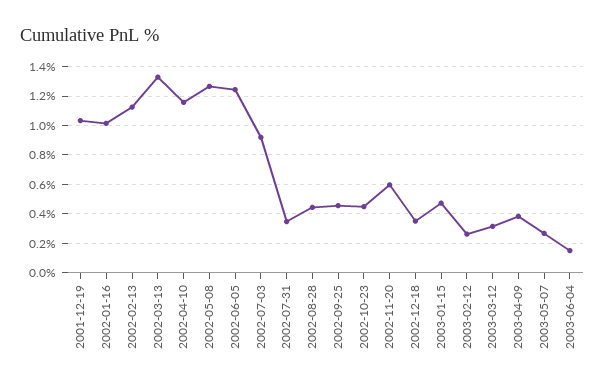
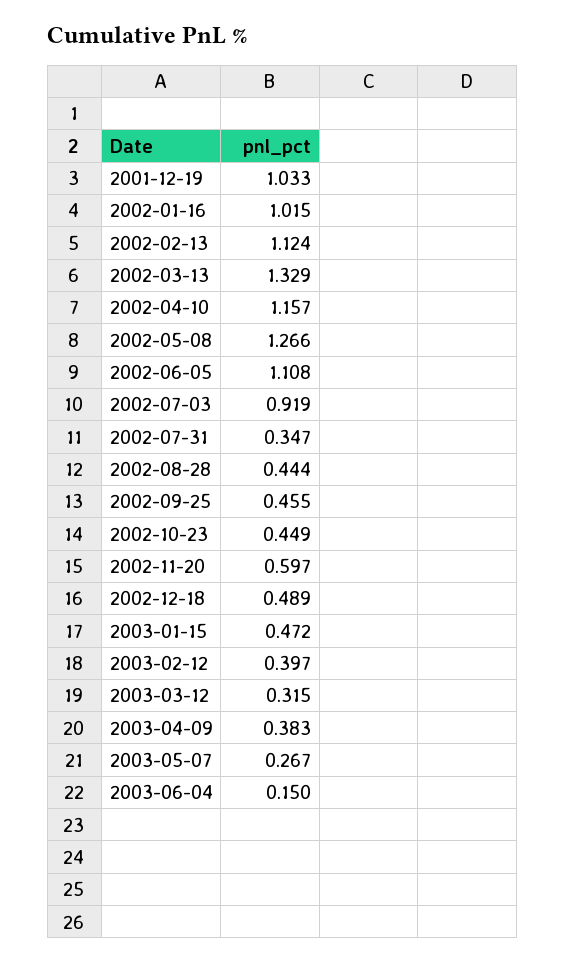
2002-06-05: 1.25 -> 1.108
2002-12-18: 0.35 -> 0.489
2003-02-12: 0.25 -> 0.397

